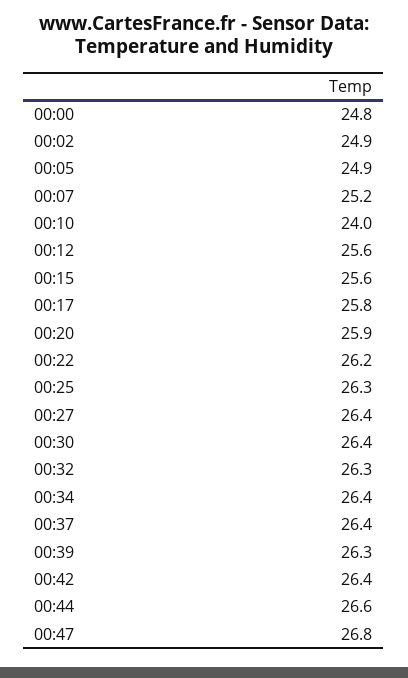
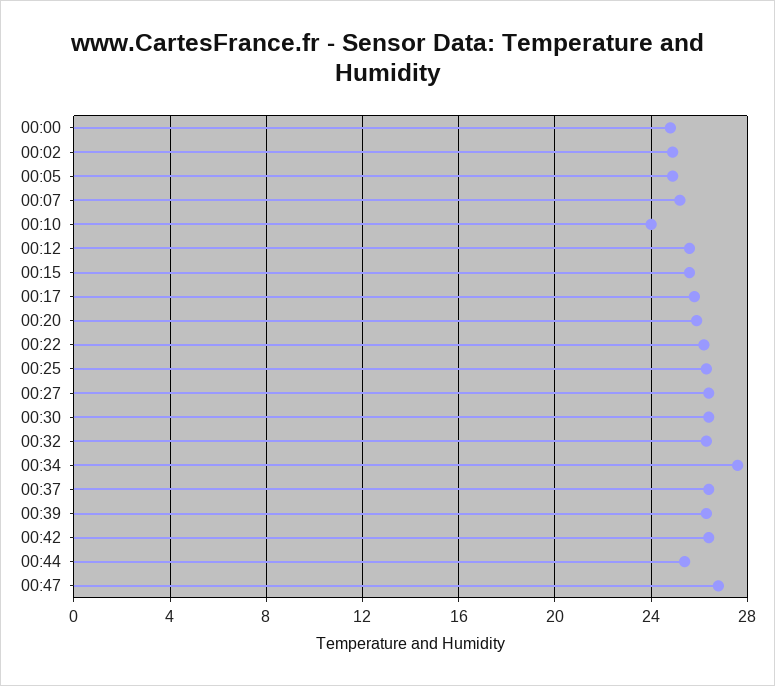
00:34: 26.4 -> 27.5
00:44: 26.6 -> 25.5

